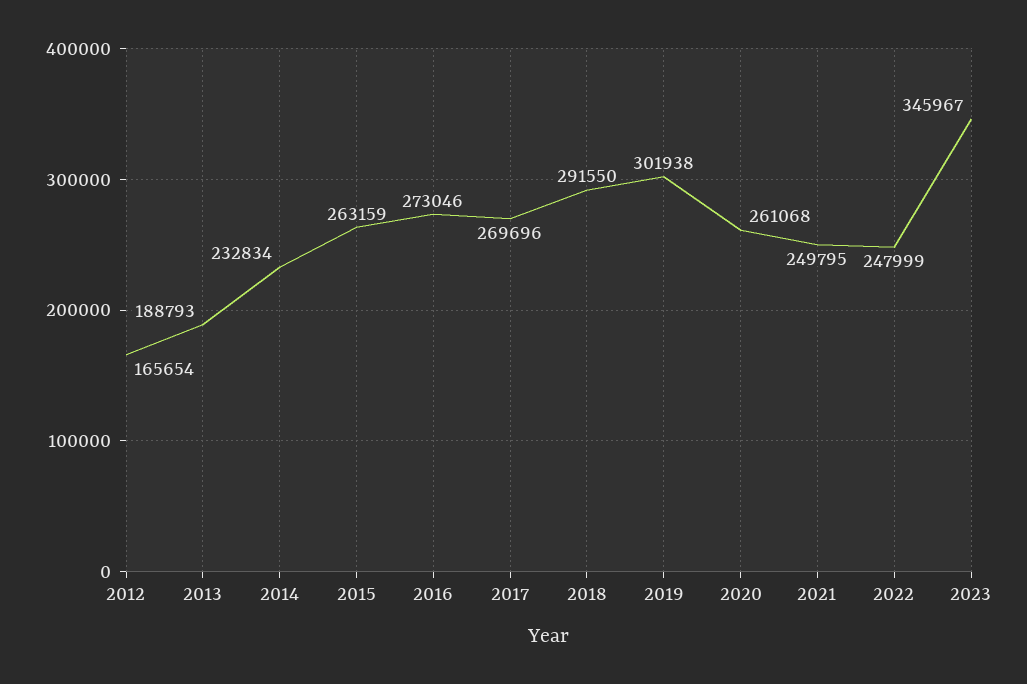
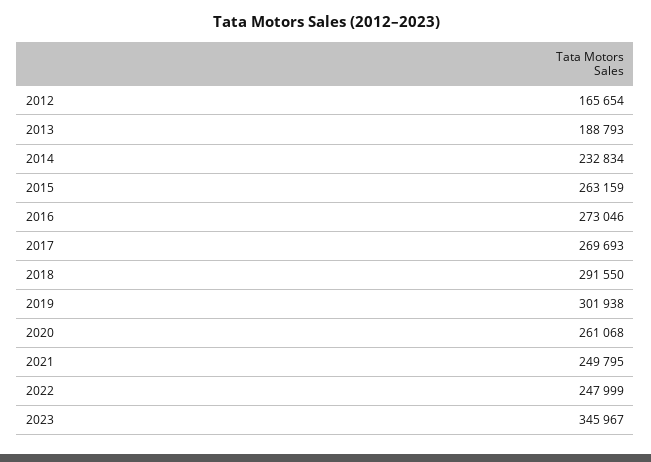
2017: 269696 -> 269693

